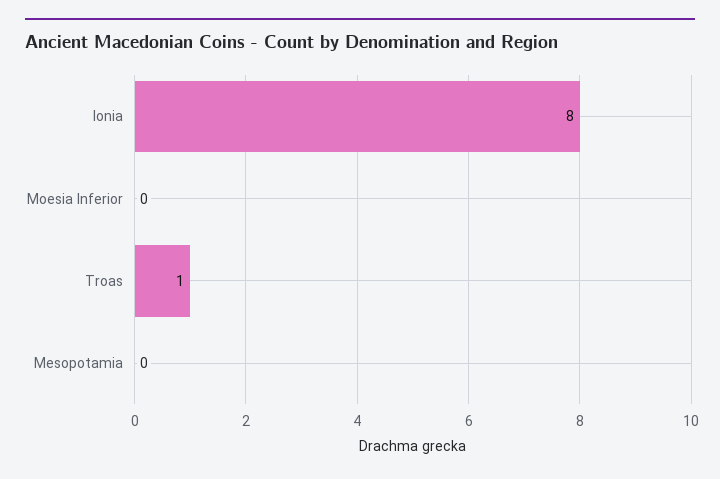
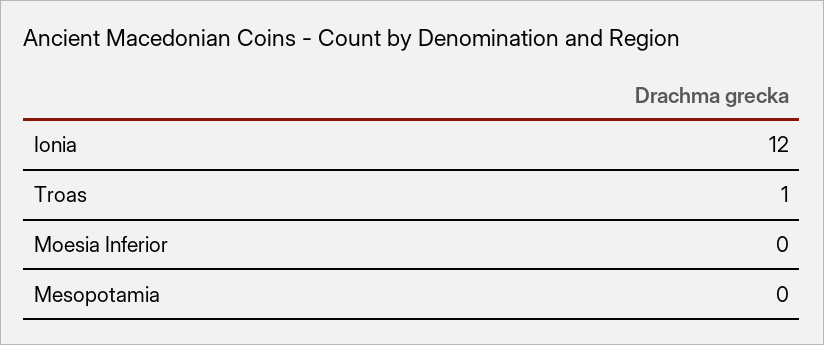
Ionia: 8 -> 12

